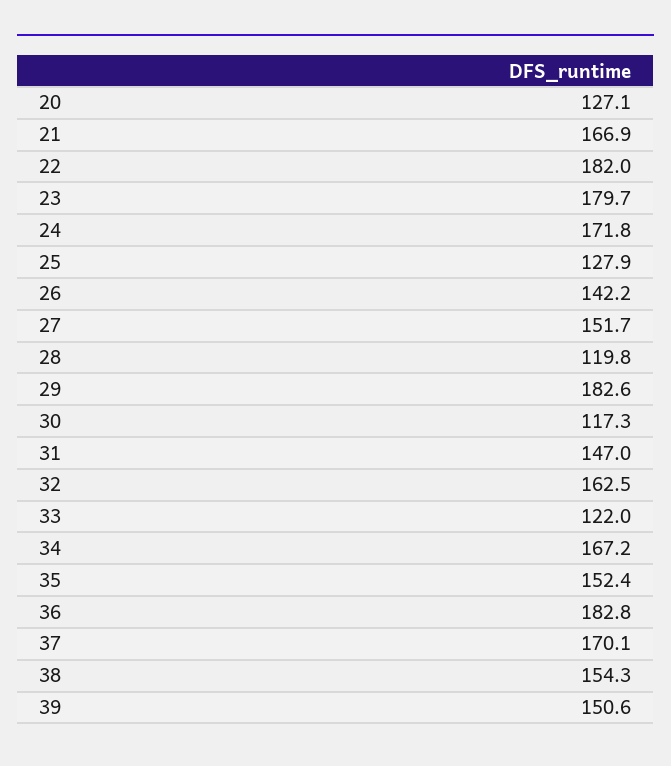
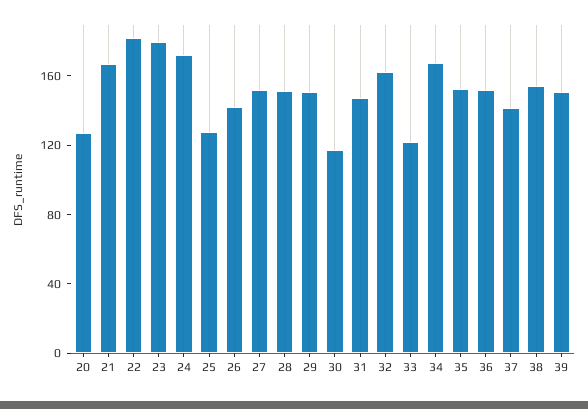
28: 119.8 -> 150
29: 182.6 -> 150
36: 182.8 -> 150
37: 170.1 -> 140

